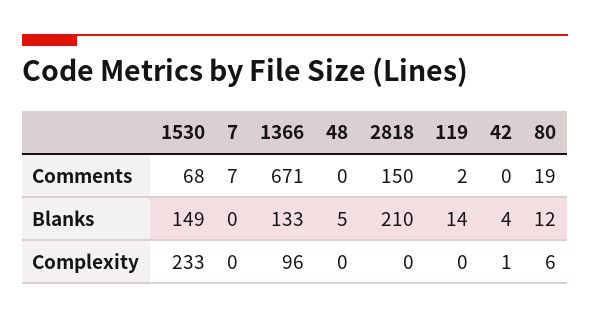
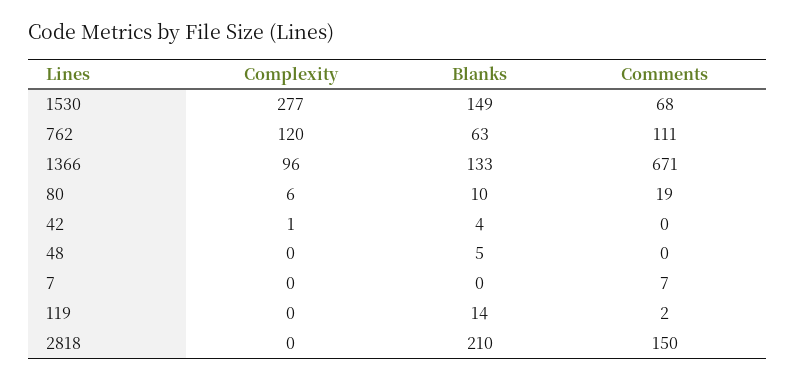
80, Blanks: 12 -> 10
1530, Complexity: 233 -> 277
762, Complexity: none -> 120
762, Blanks: none -> 63
762, Comments: none -> 111

